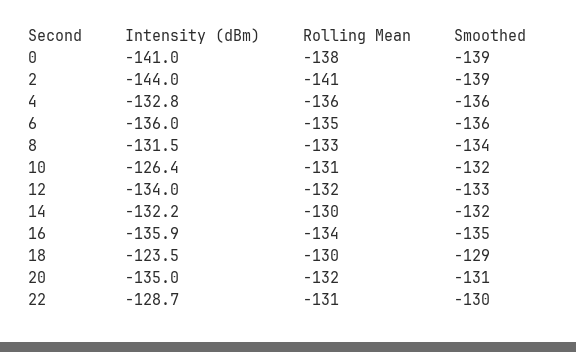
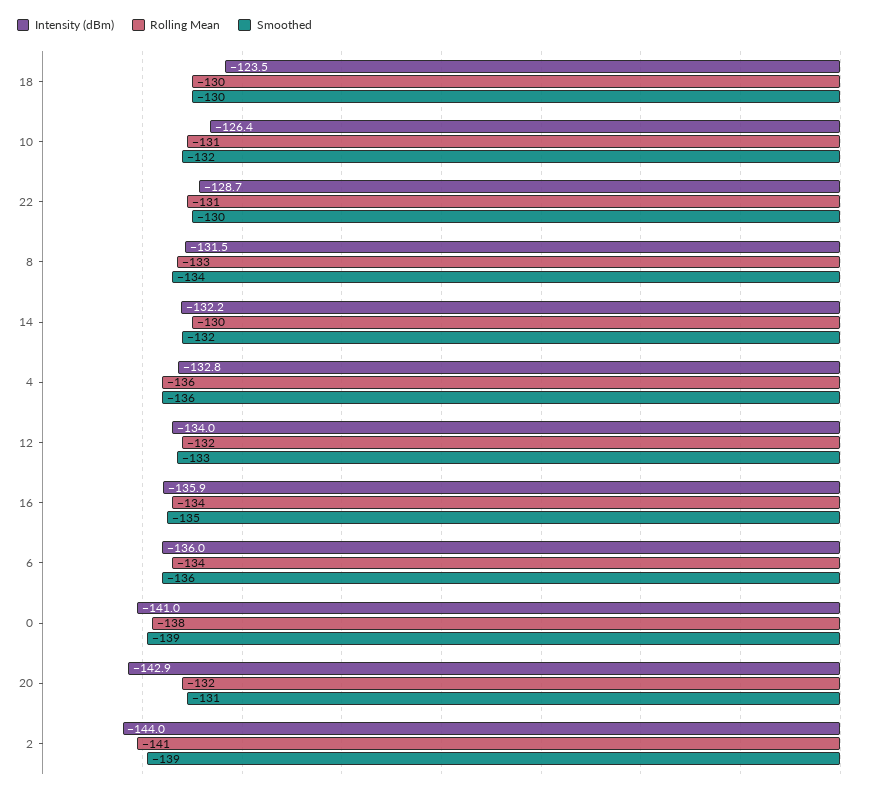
Rolling Mean, 6: -135 -> -134
Smoothed, 18: -129 -> -130
Intensity (dBm), 20: -135 -> -142.9

